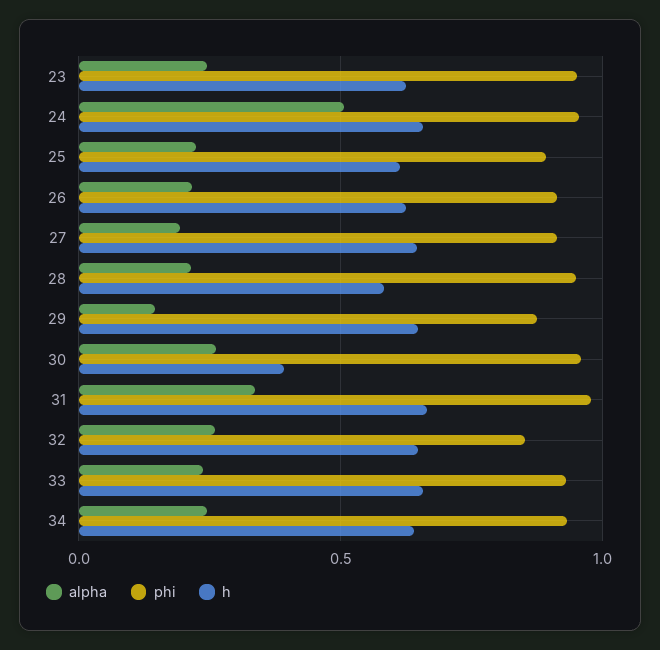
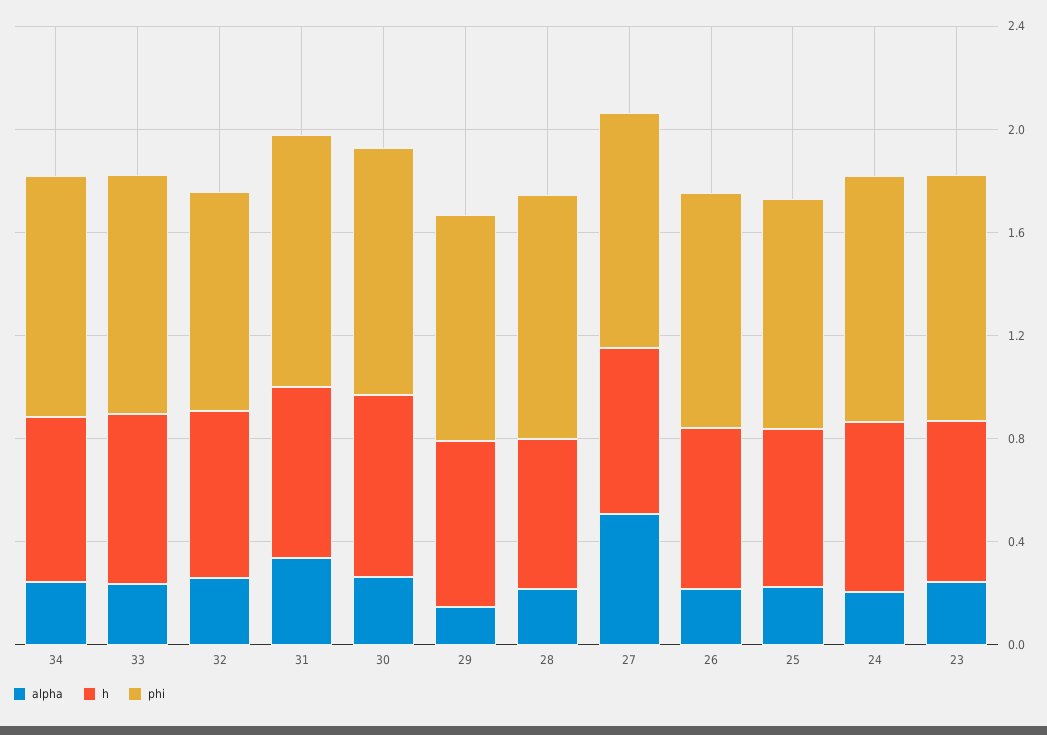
alpha, 24: 0.5 -> 0.2
alpha, 27: 0.2 -> 0.5
h, 30: 0.4 -> 0.7

